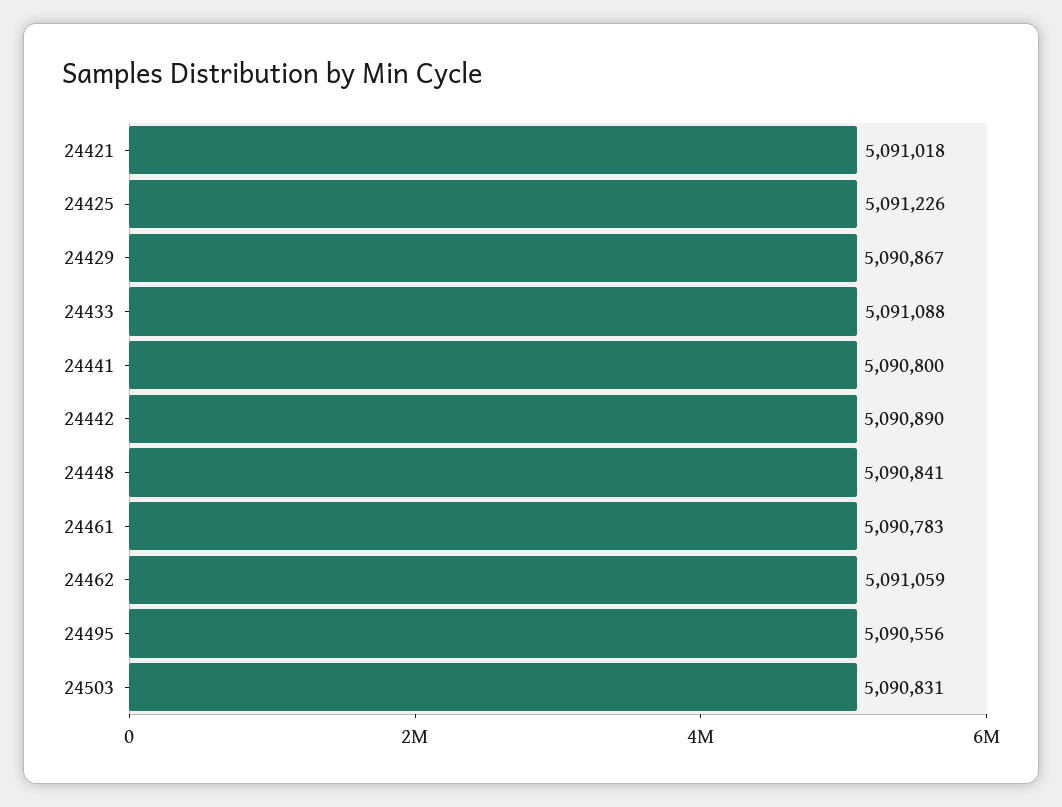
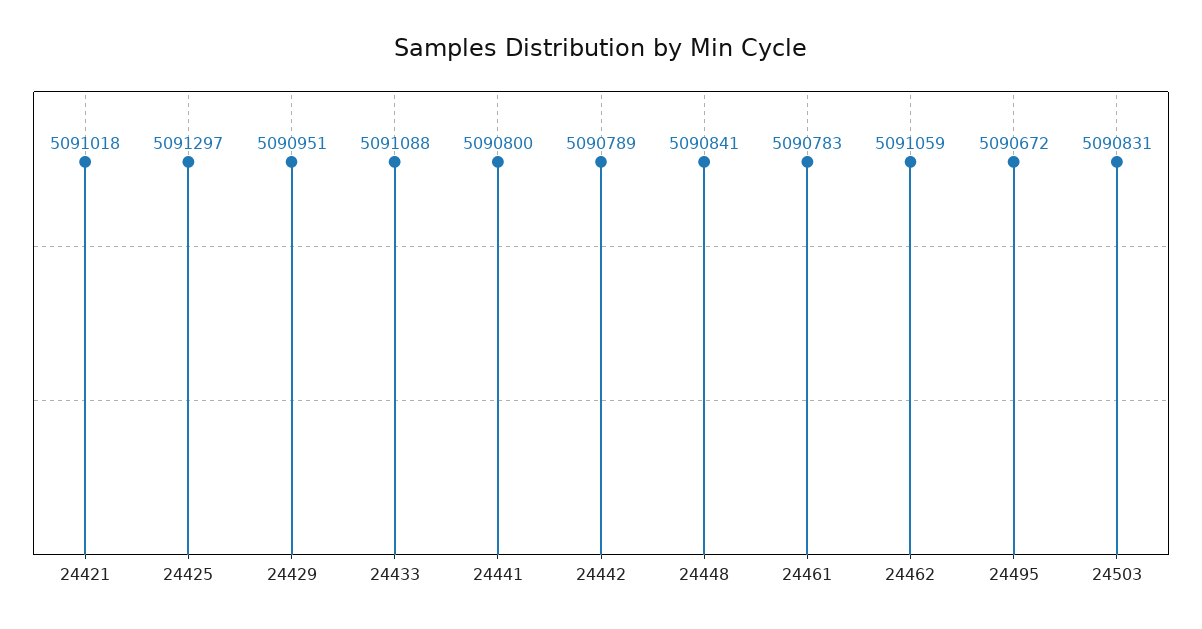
24425: 5091226 -> 5091297
24429: 5090867 -> 5090951
24442: 5090890 -> 5090789
24495: 5090556 -> 5090672

